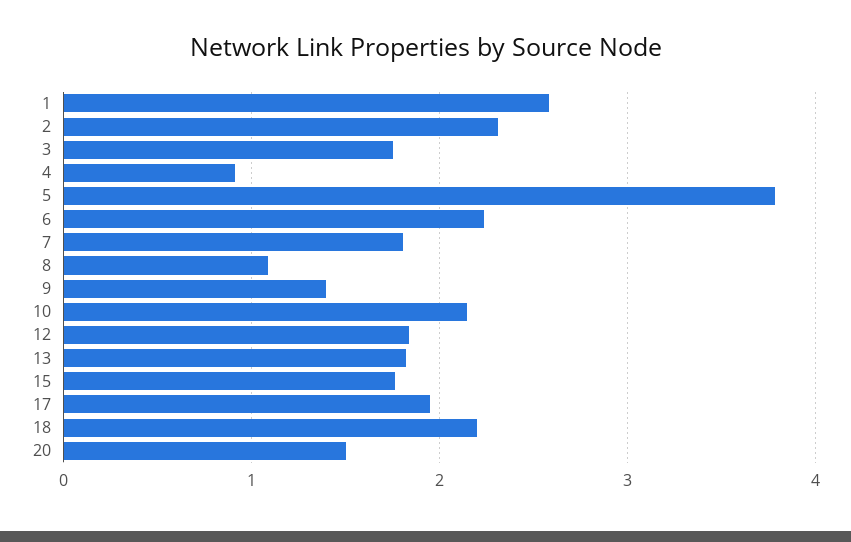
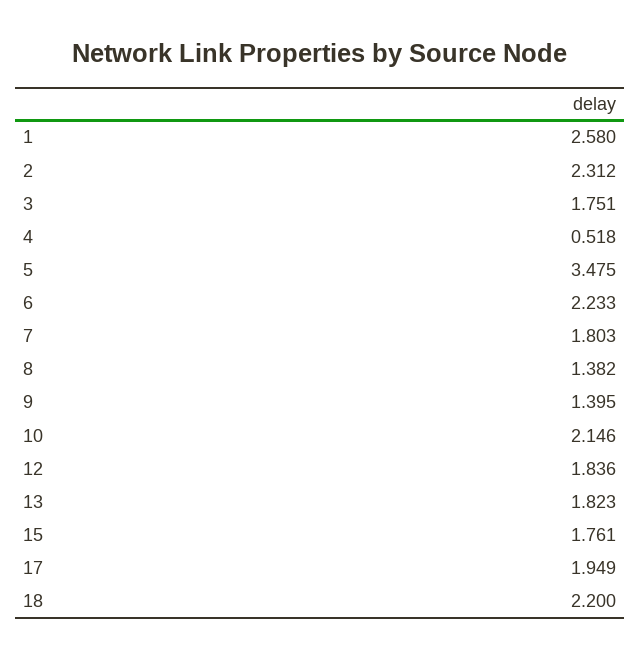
4: 0.9 -> 0.518
5: 3.8 -> 3.475
8: 1.1 -> 1.382
20: 1.5 -> none

